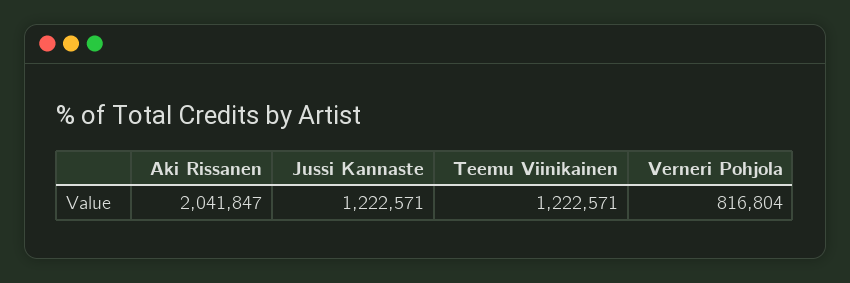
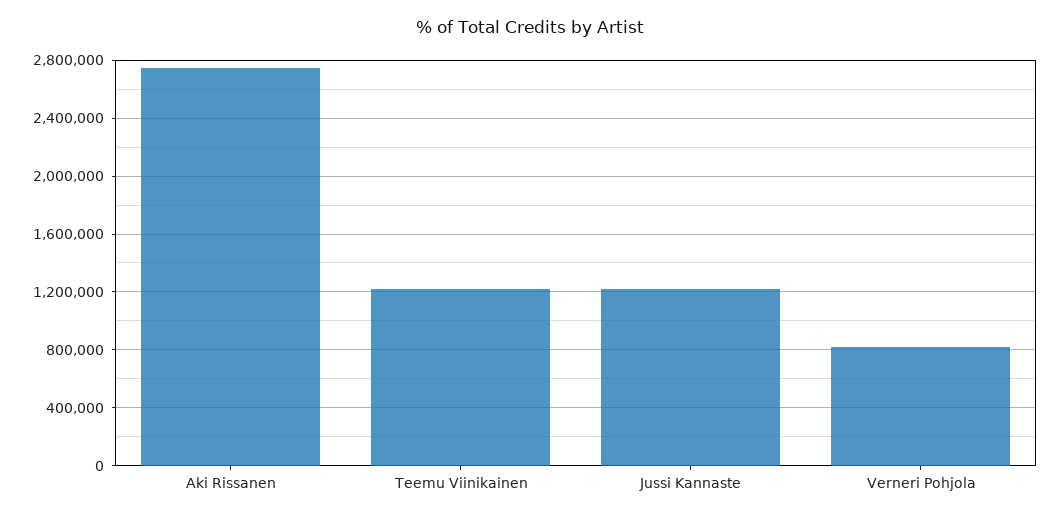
Aki Rissanen: 2041847 -> 2750000

